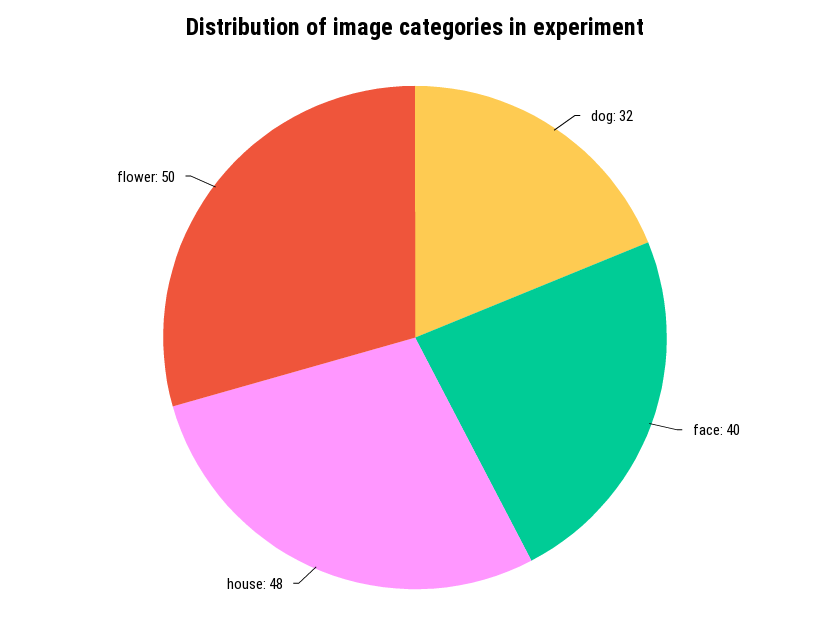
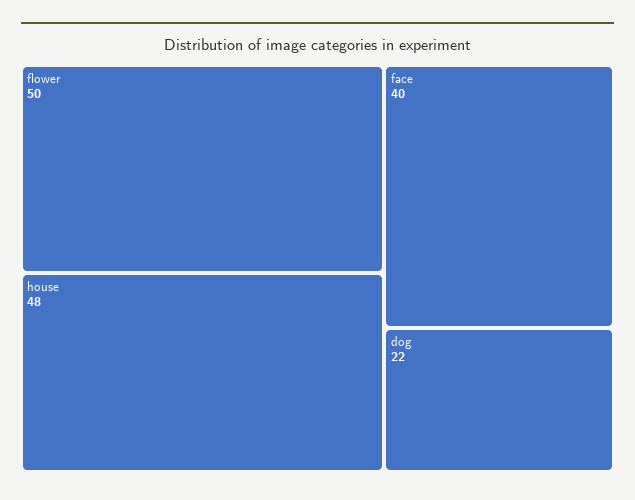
dog: 32 -> 22

